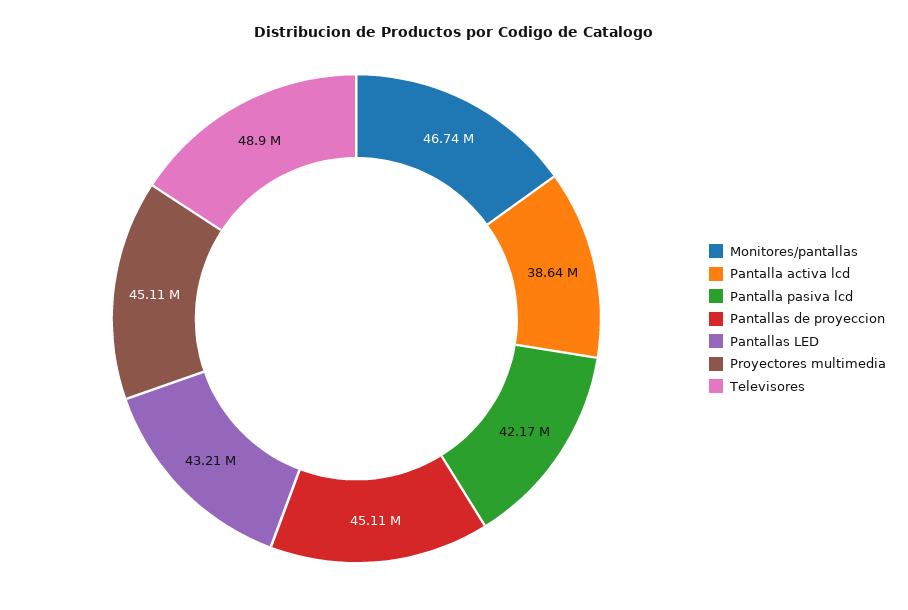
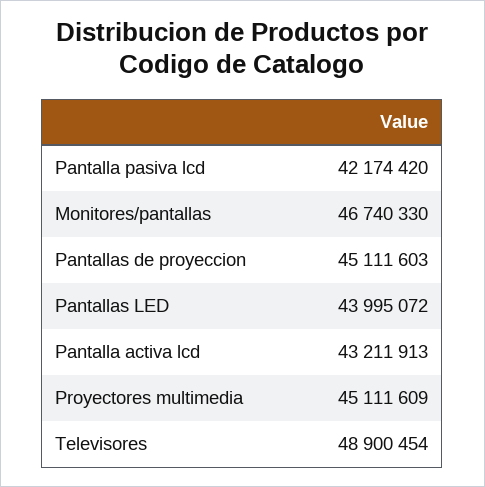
Pantalla activa lcd: 38640000 -> 43211913
Pantallas LED: 43210000 -> 43995072

